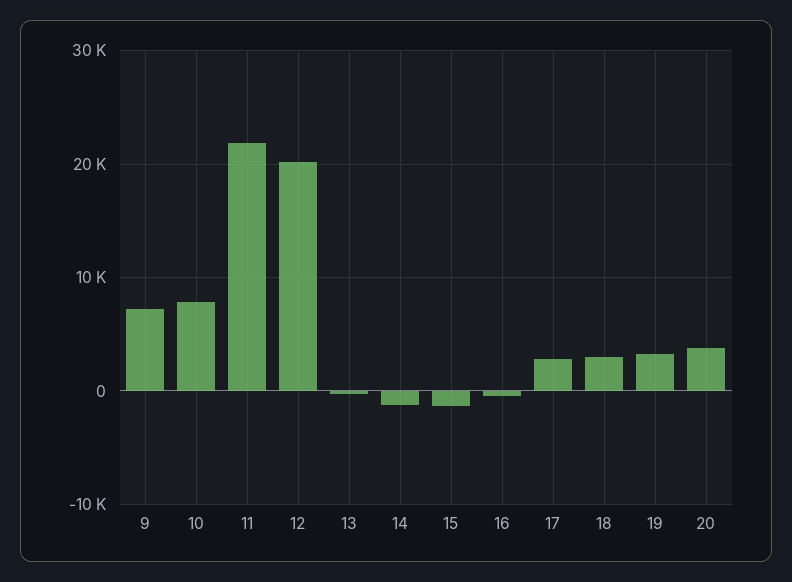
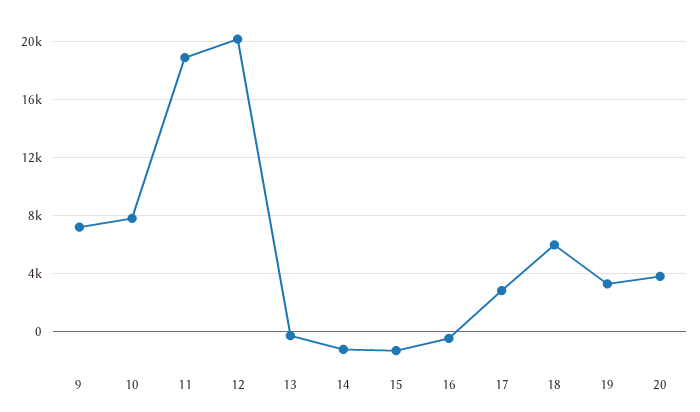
11: 22000 -> 19000
18: 3000 -> 6000

